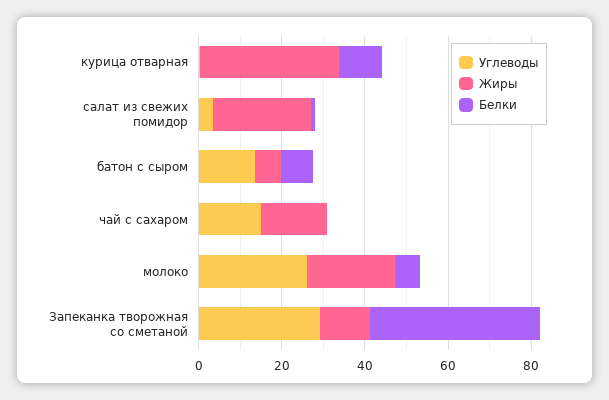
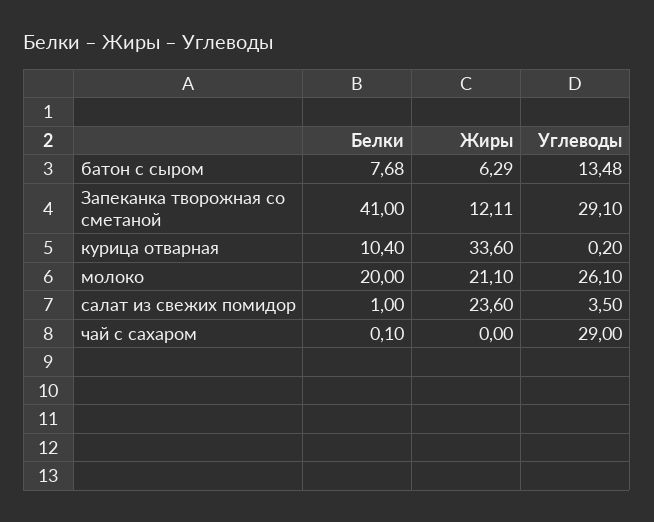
Углеводы, чай с сахаром: 15 -> 29
Жиры, чай с сахаром: 15 -> 0
Белки, молоко: 5 -> 20

